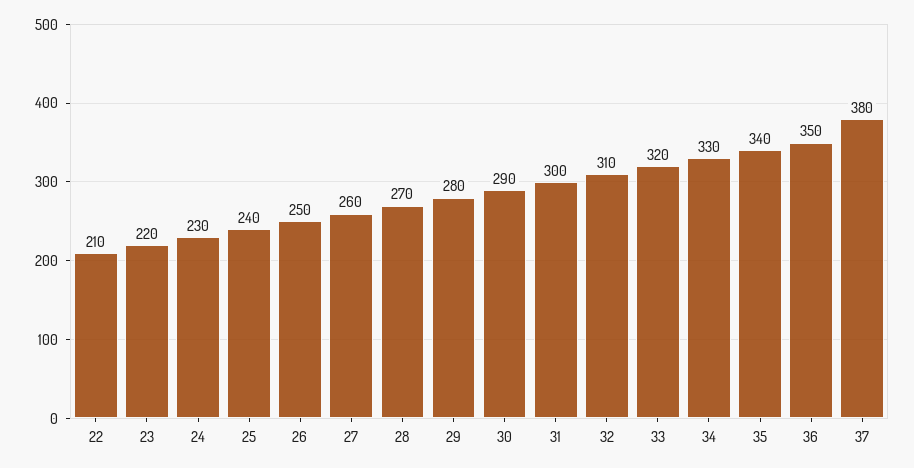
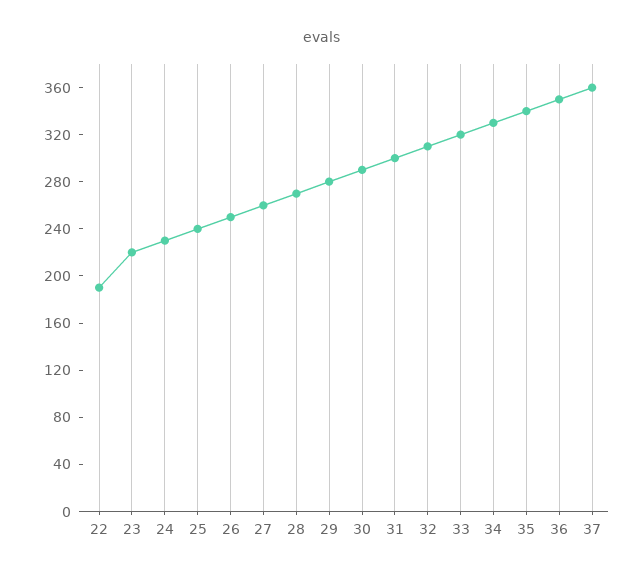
22: 210 -> 190
37: 380 -> 360

